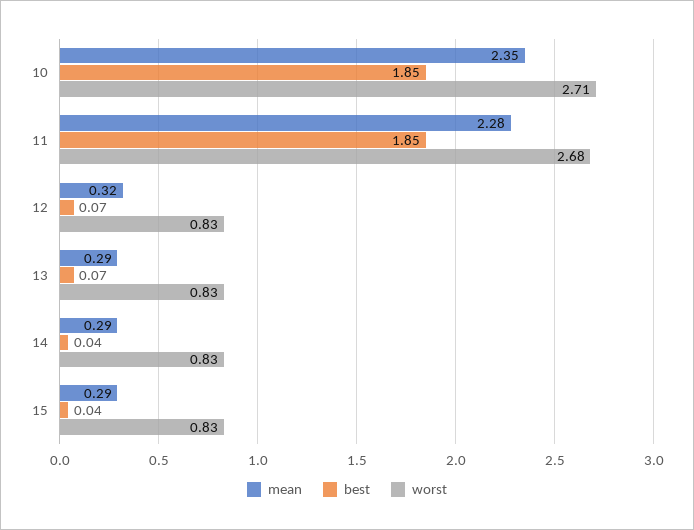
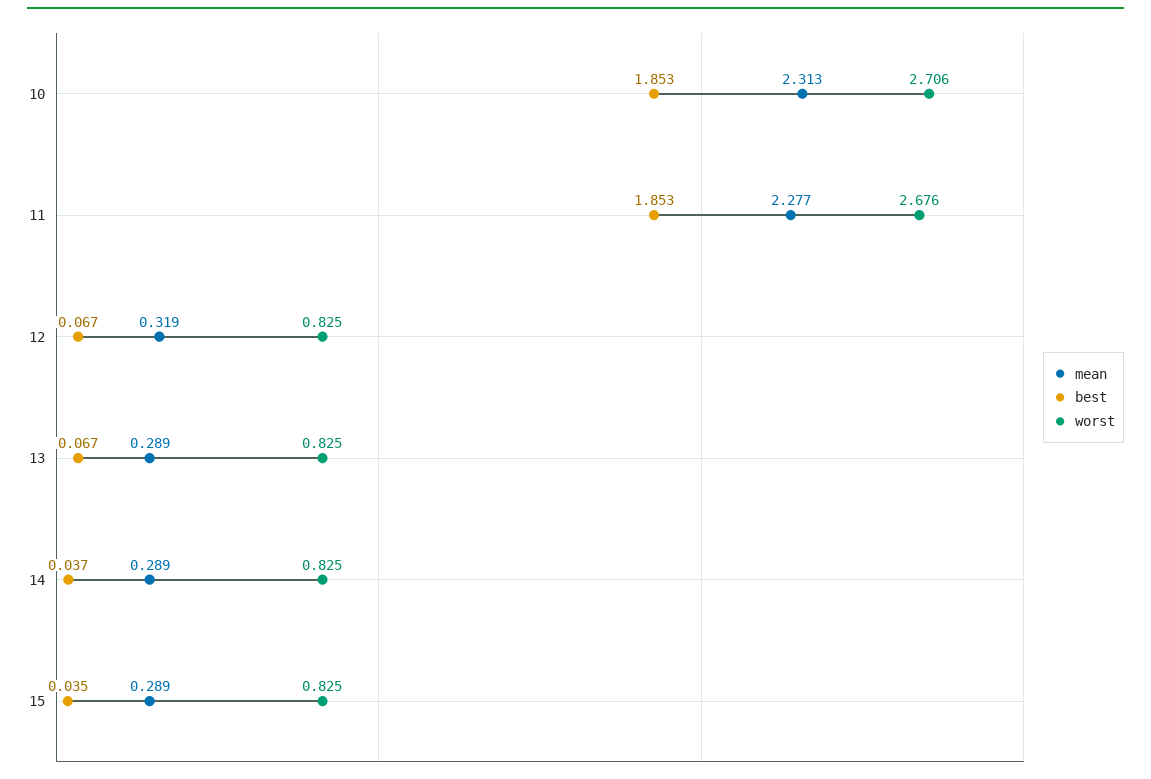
mean, 10: 2.35 -> 2.313

